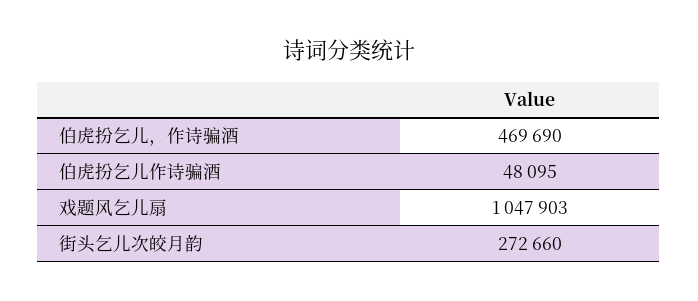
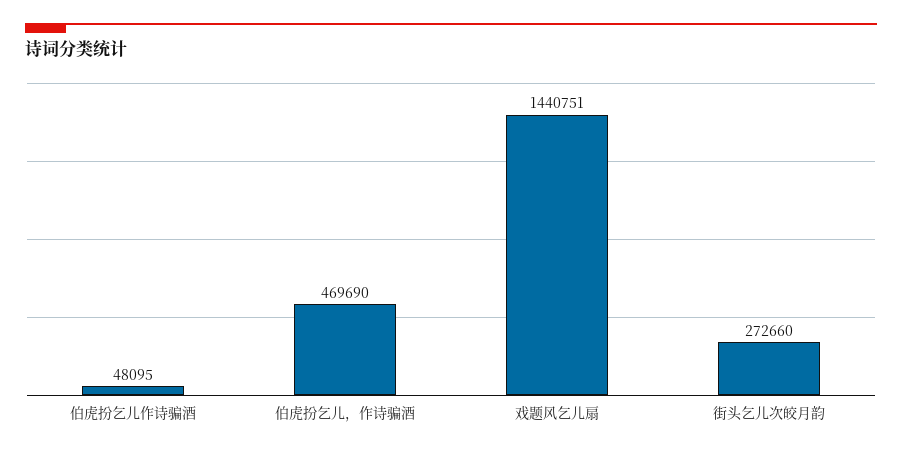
戏题风乞儿扇: 1047903 -> 1440751

